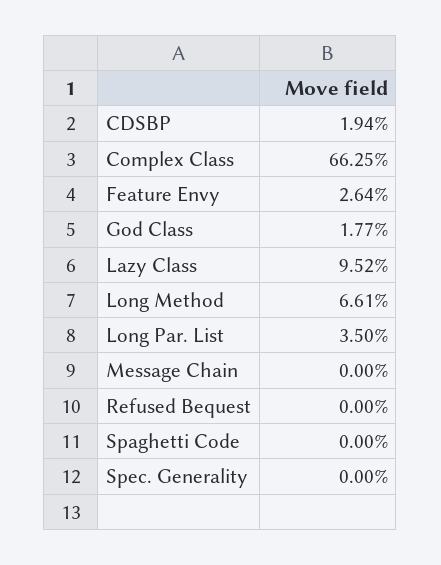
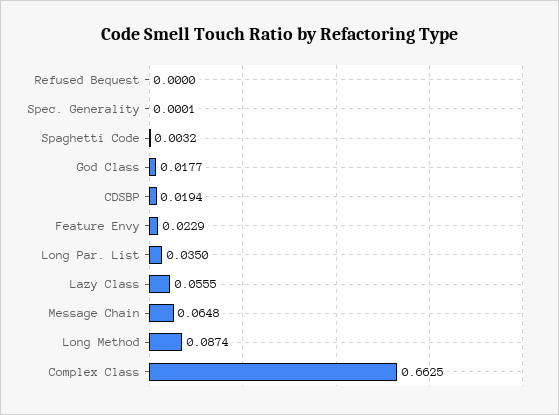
Feature Envy: 0.0264 -> 0.0229
Lazy Class: 0.0952 -> 0.0555
Long Method: 0.0661 -> 0.0874
Message Chain: 0 -> 0.0648
Spaghetti Code: 0 -> 0.0032
Spec. Generality: 0 -> 0.0001

